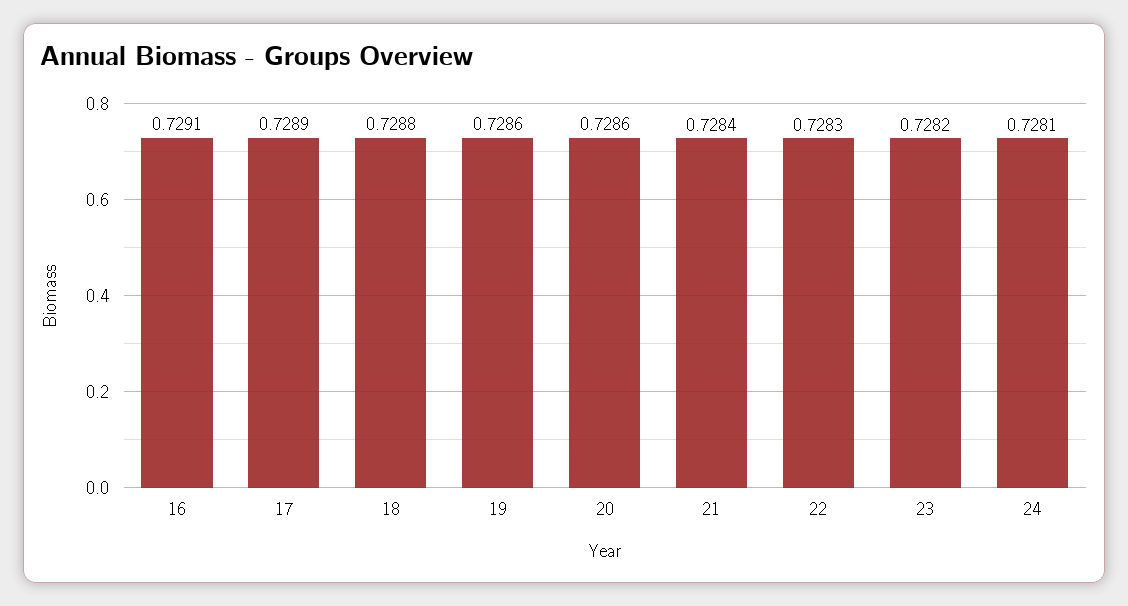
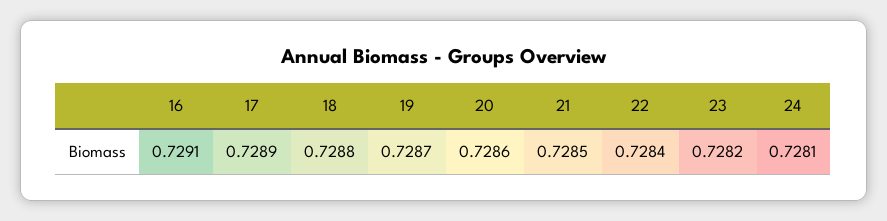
19: 0.7286 -> 0.7287
21: 0.7284 -> 0.7285
22: 0.7283 -> 0.7284

